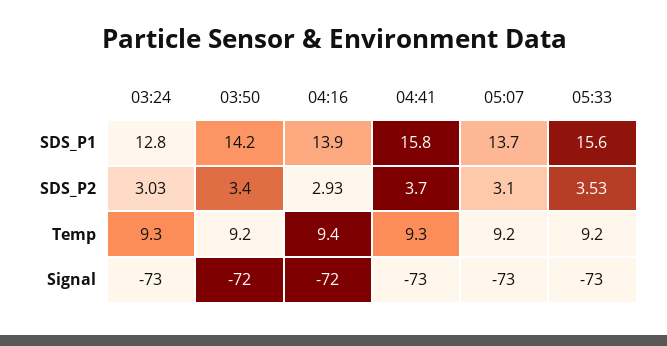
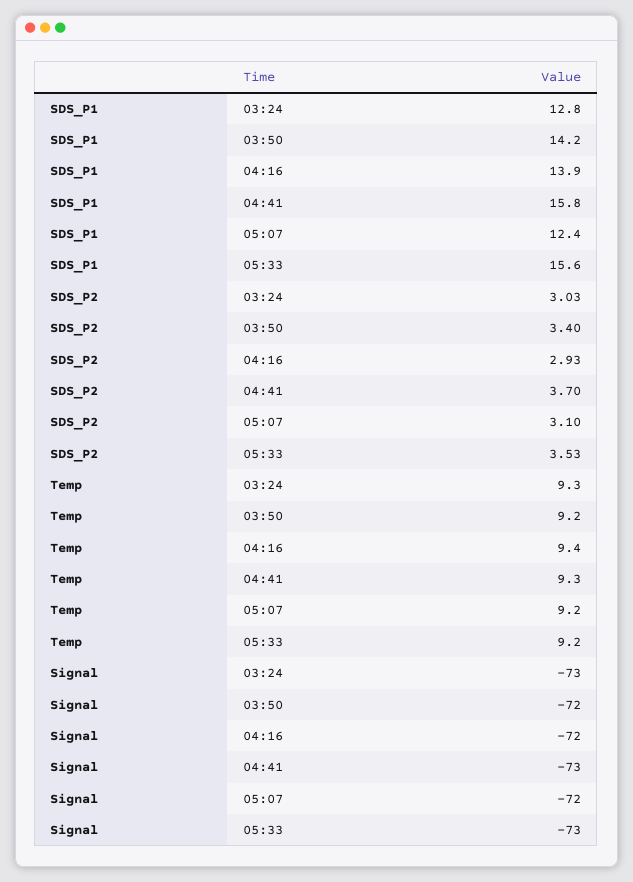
05:07, SDS_P1: 13.7 -> 12.4
05:07, Signal: -73 -> -72

